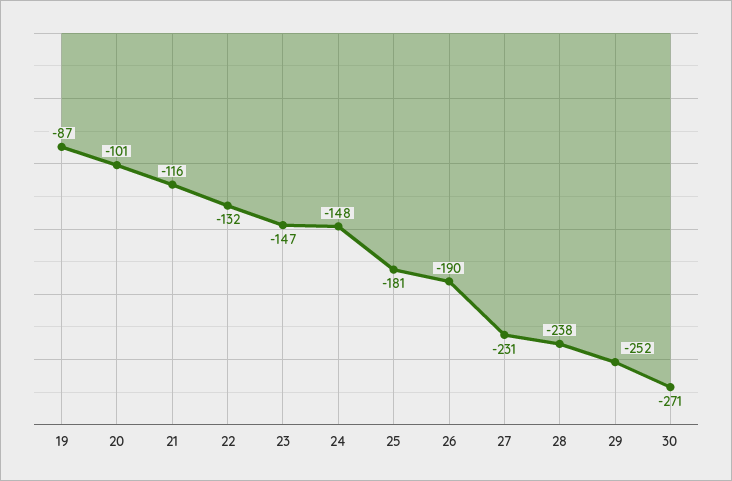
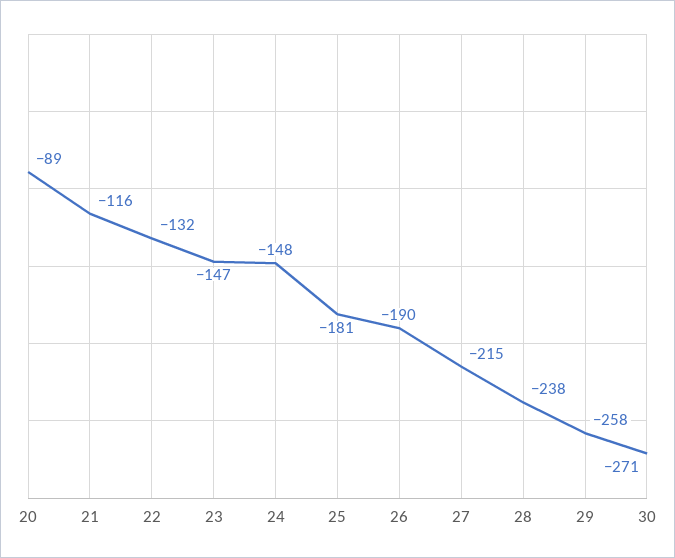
19: -87 -> none
20: -101 -> -89
27: -231 -> -215
29: -252 -> -258

